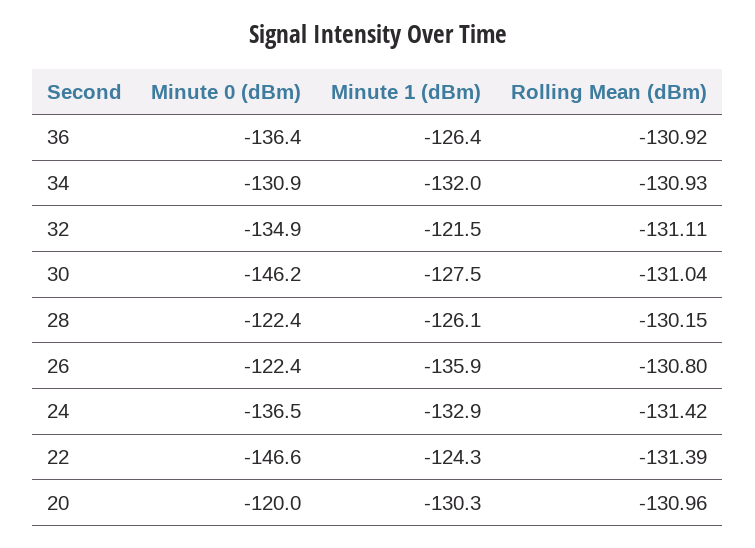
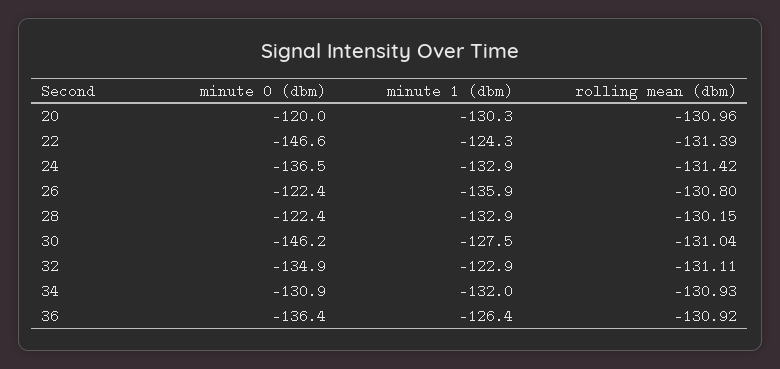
Minute 1 (dBm), 32: -121.5 -> -122.9
Minute 1 (dBm), 28: -126.1 -> -132.9

